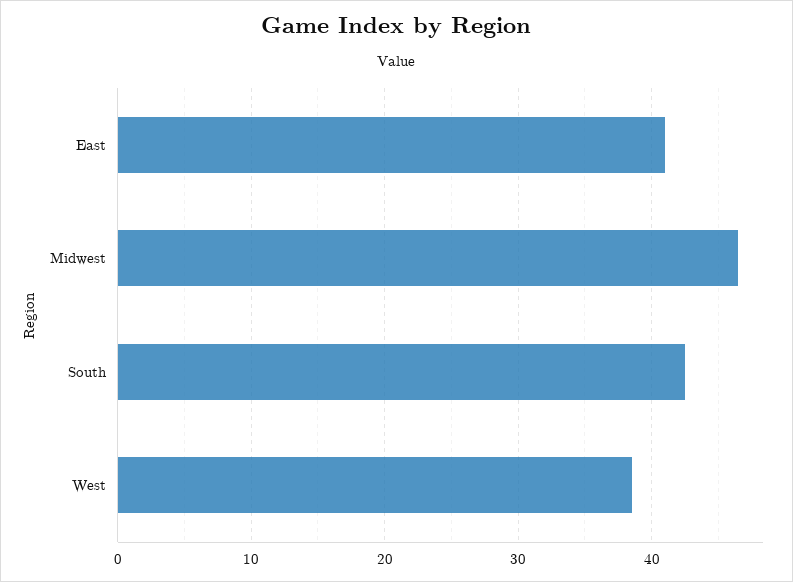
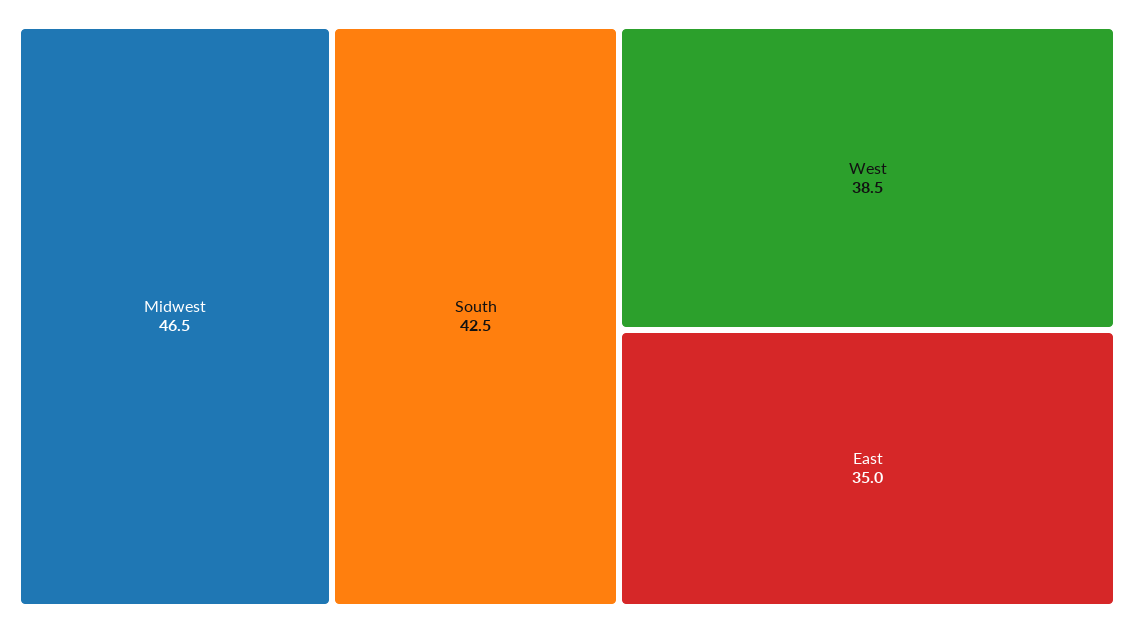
East: 41 -> 35

